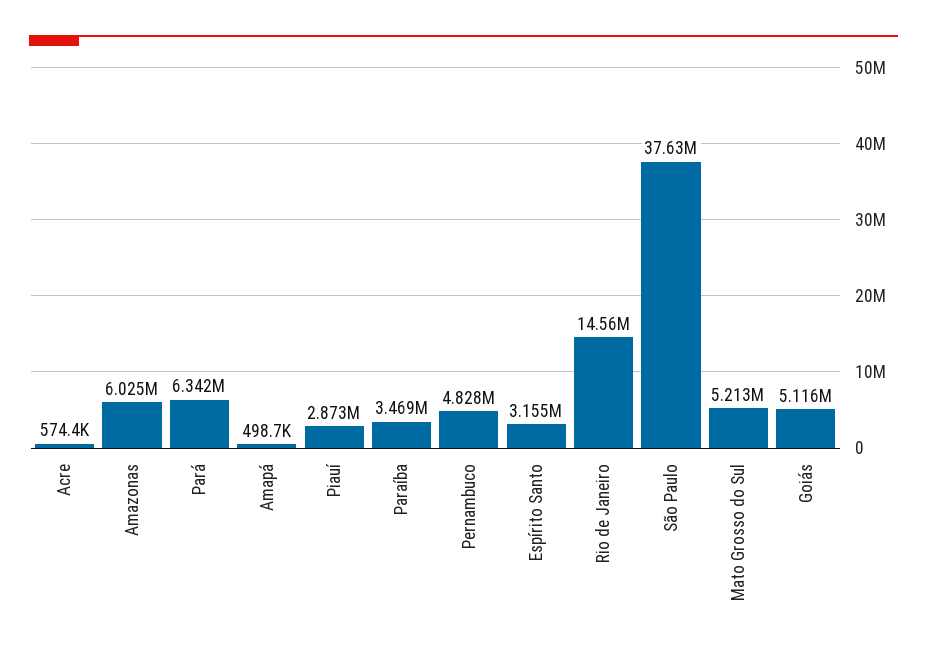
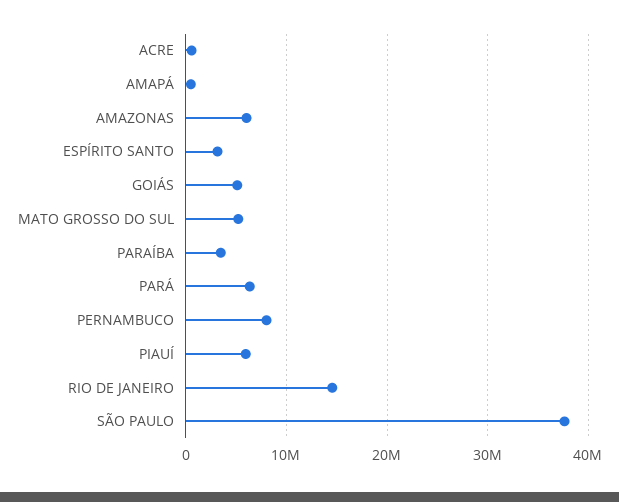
Piauí: 2873000 -> 6000000
Pernambuco: 4828000 -> 8000000

